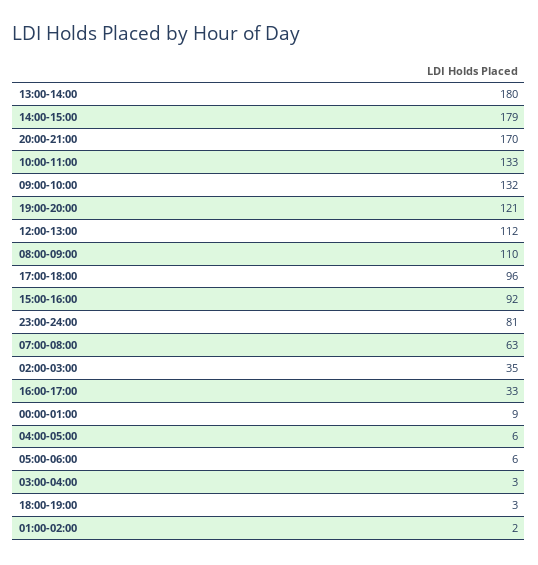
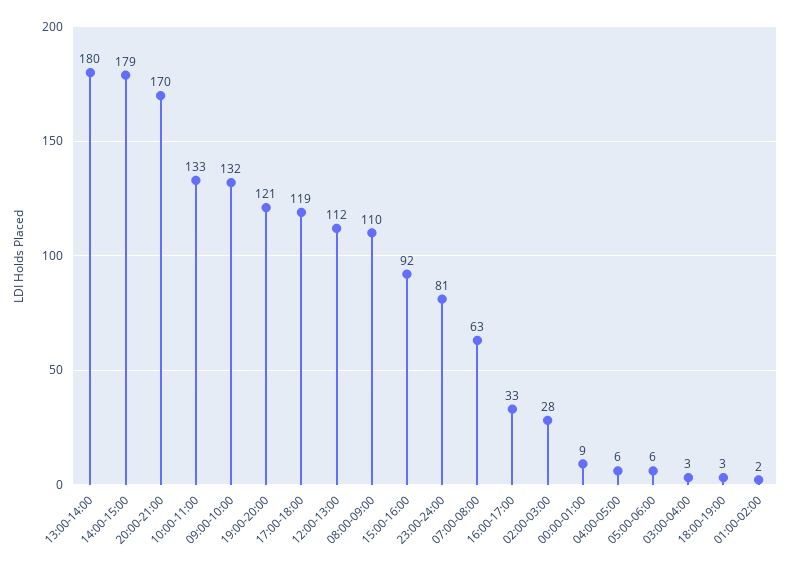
17:00-18:00: 96 -> 119
02:00-03:00: 35 -> 28

